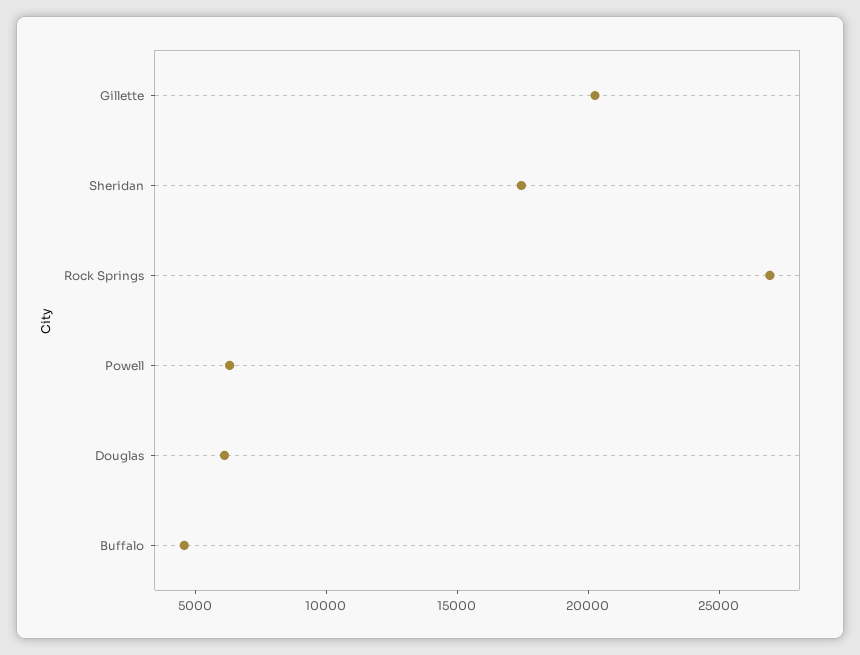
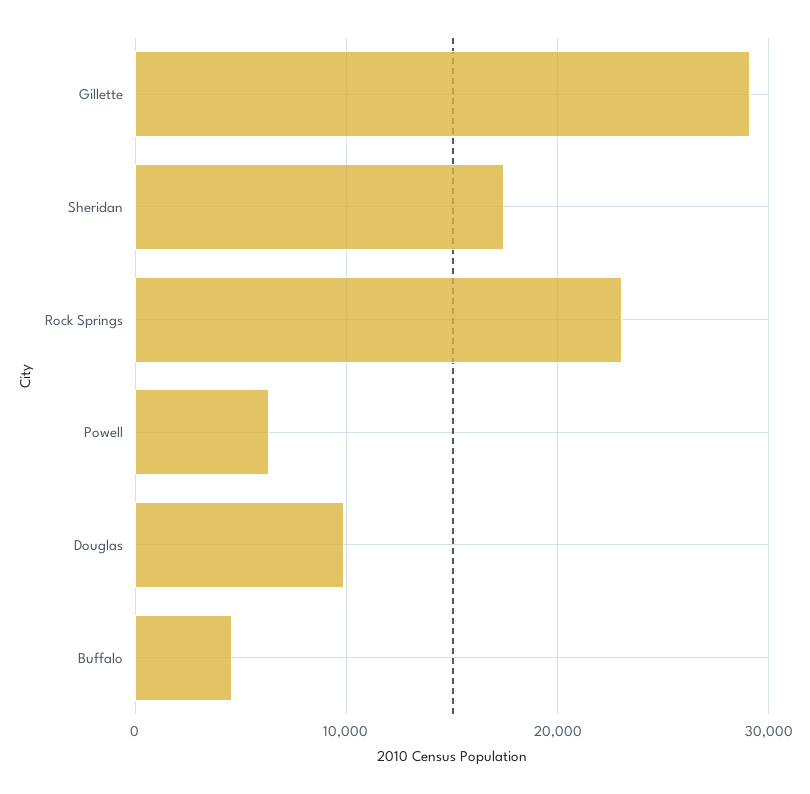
Gillette: 20000 -> 29000
Rock Springs: 27000 -> 23000
Douglas: 6000 -> 10000

